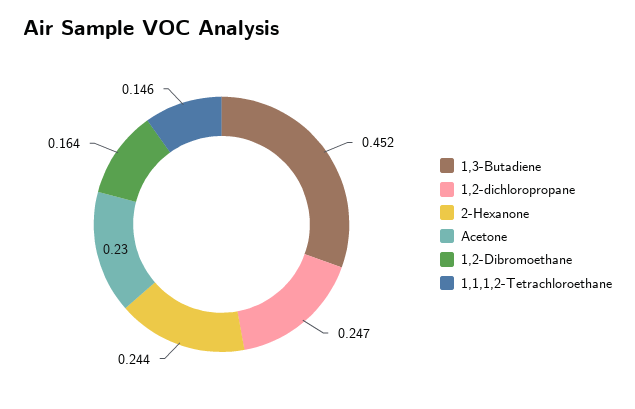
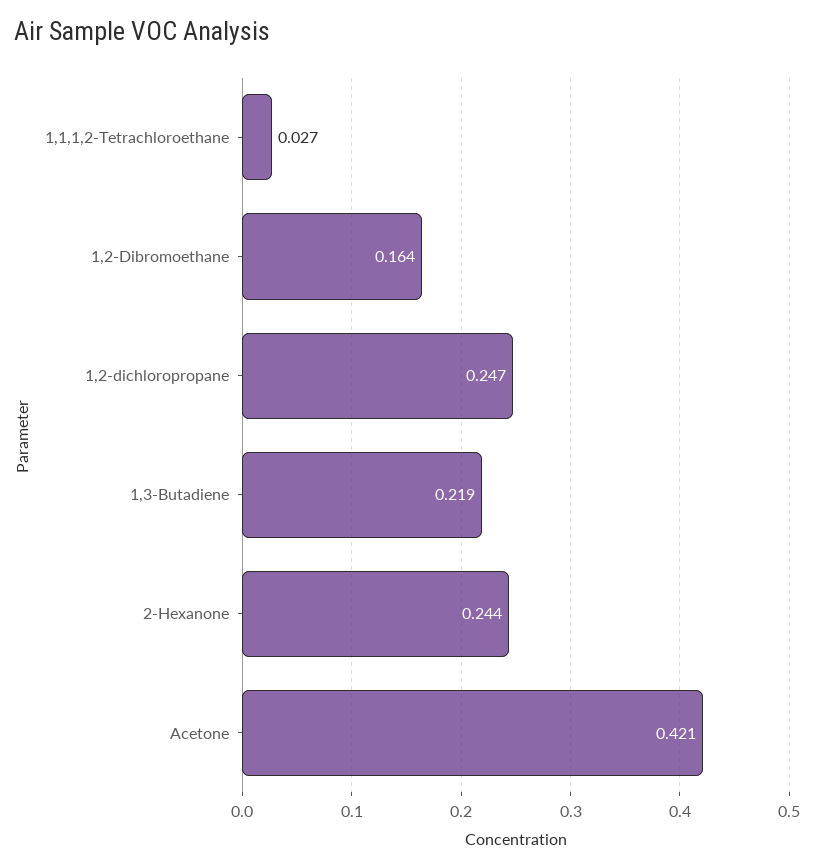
1,3-Butadiene: 0.452 -> 0.219
Acetone: 0.23 -> 0.421
1,1,1,2-Tetrachloroethane: 0.146 -> 0.027

